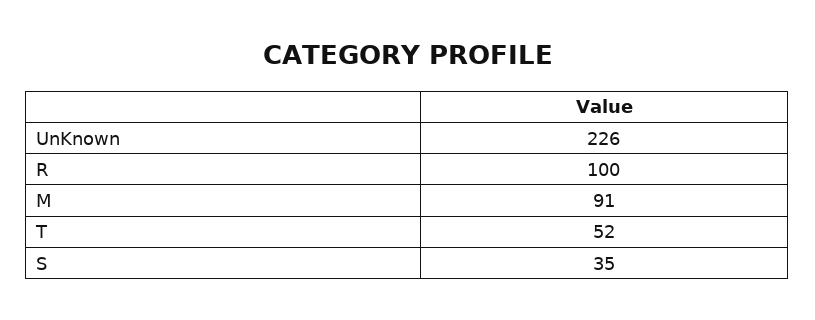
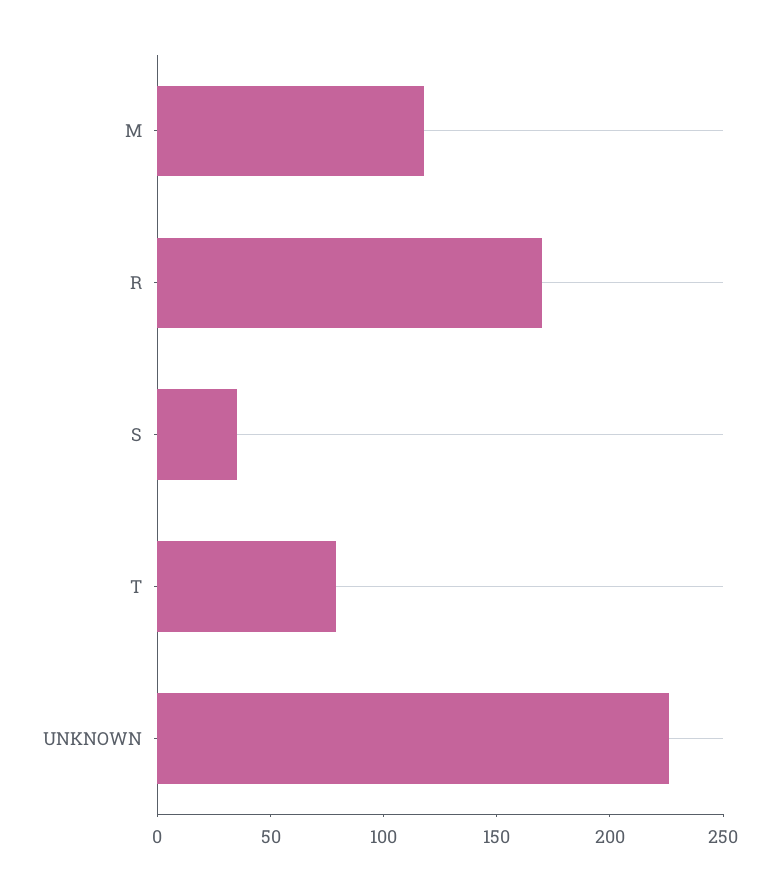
R: 100 -> 170
M: 91 -> 120
T: 52 -> 80

